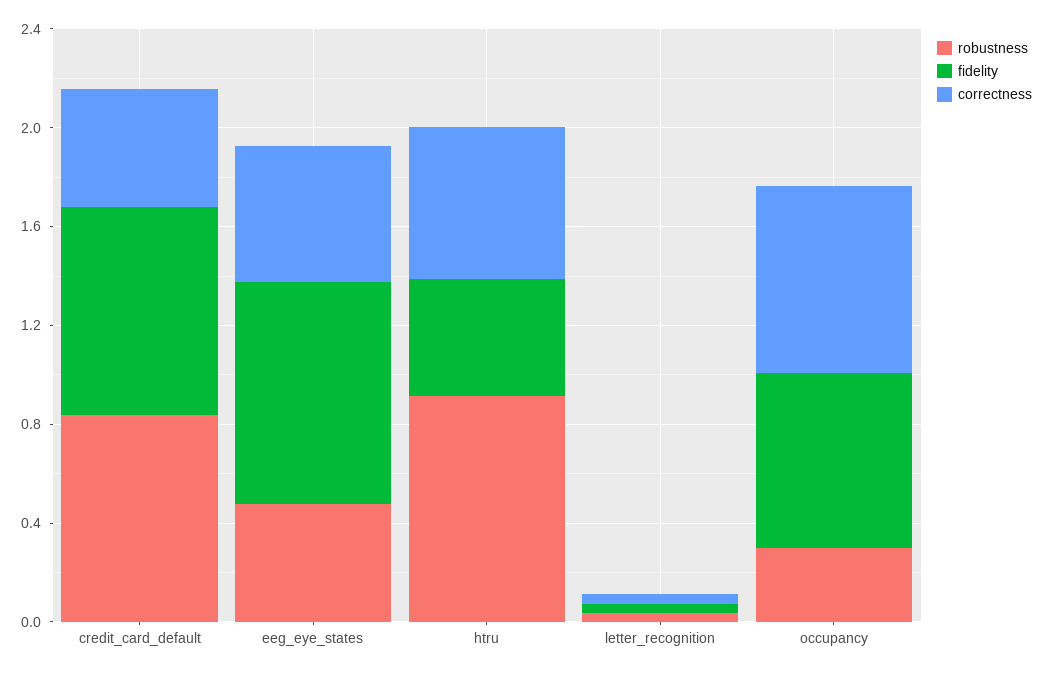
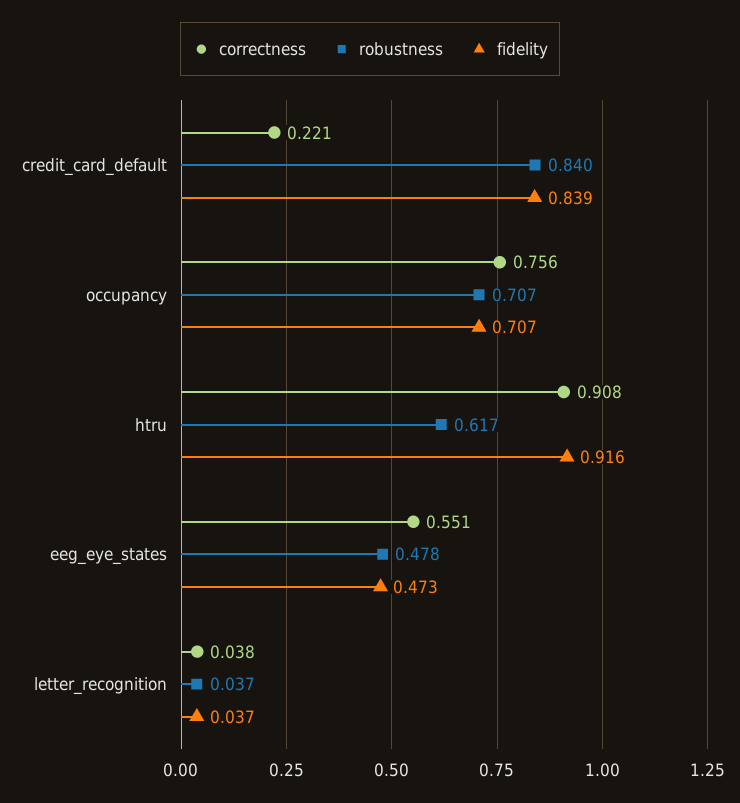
correctness, credit_card_default: 0.5 -> 0.221
fidelity, eeg_eye_states: 0.9 -> 0.473
robustness, htru: 0.9 -> 0.617
fidelity, htru: 0.5 -> 0.916
correctness, htru: 0.6 -> 0.908
robustness, occupancy: 0.3 -> 0.707

